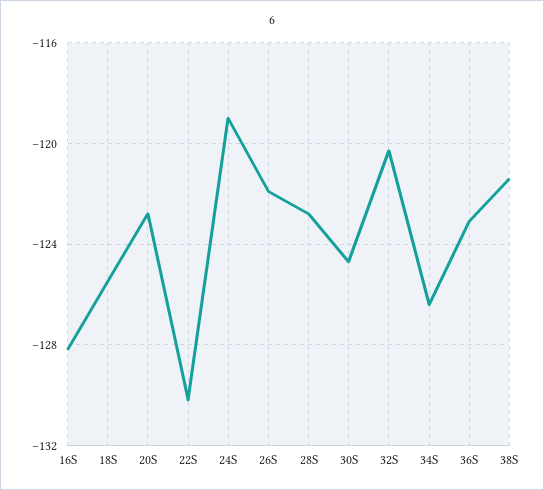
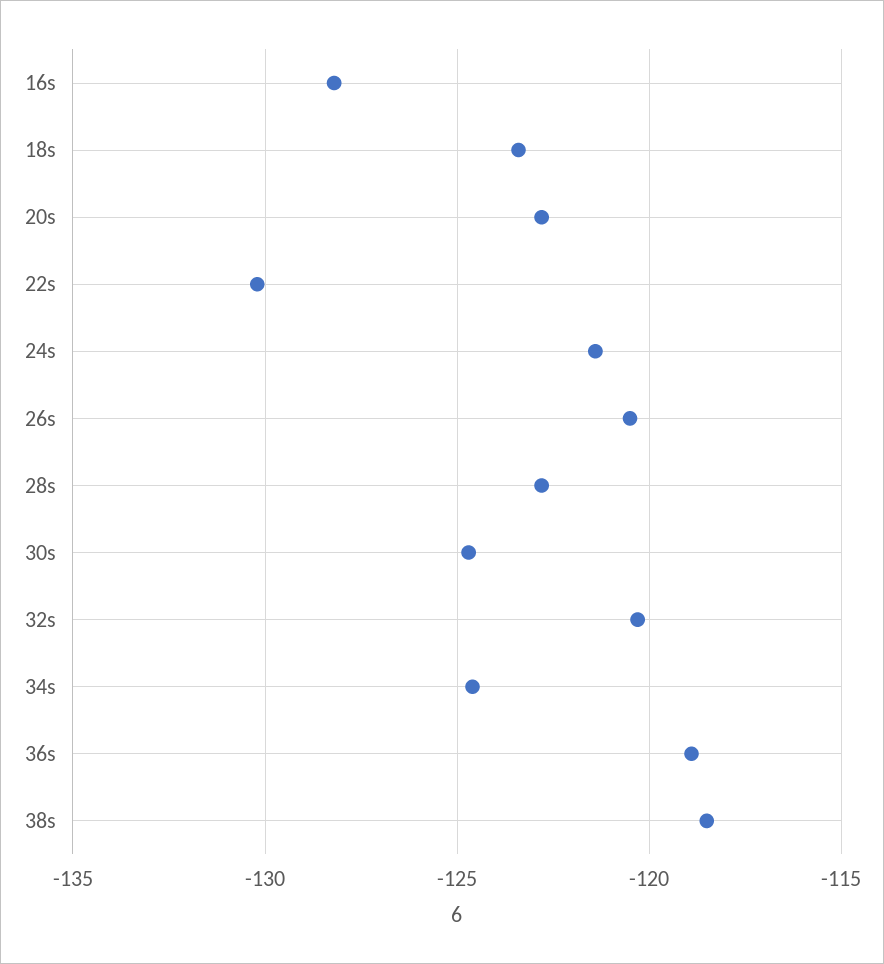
18S: -125.5 -> -123.5
24S: -119 -> -121.5
26S: -122 -> -120.5
34S: -126.5 -> -124.5
36S: -123 -> -119
38S: -121.5 -> -118.5

